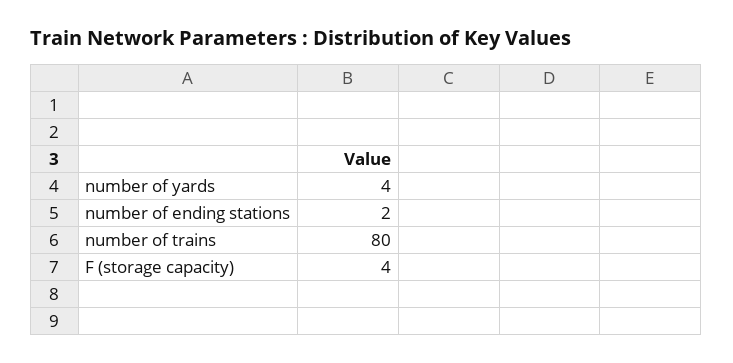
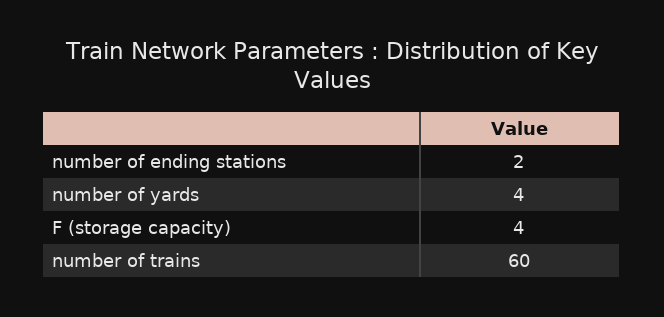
number of trains: 80 -> 60

